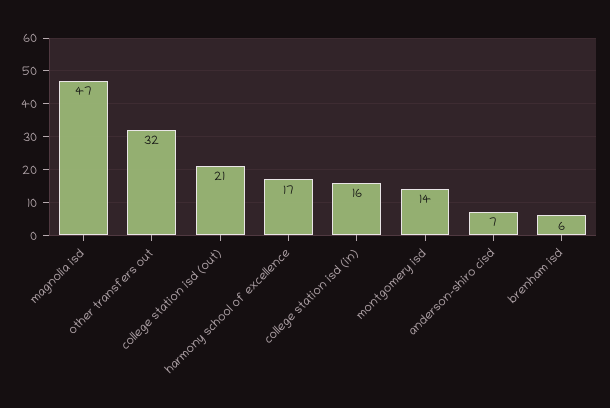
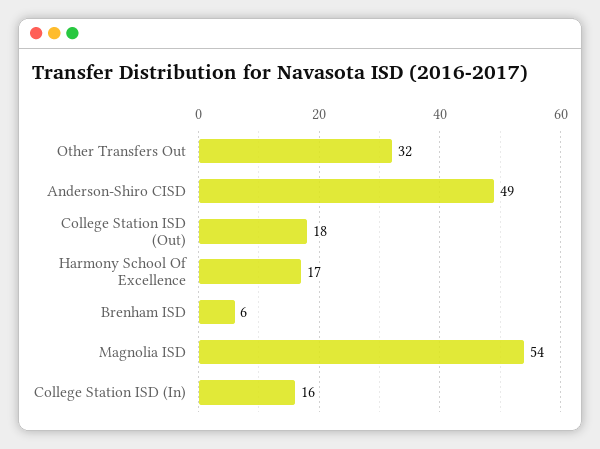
magnolia isd: 47 -> 54
college station isd (out): 21 -> 18
montgomery isd: 14 -> none
anderson-shiro cisd: 7 -> 49

